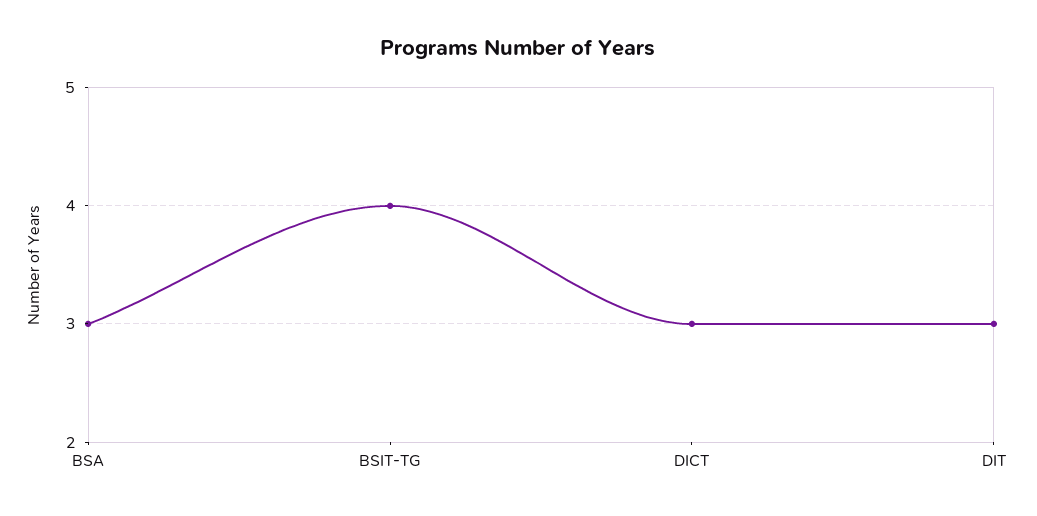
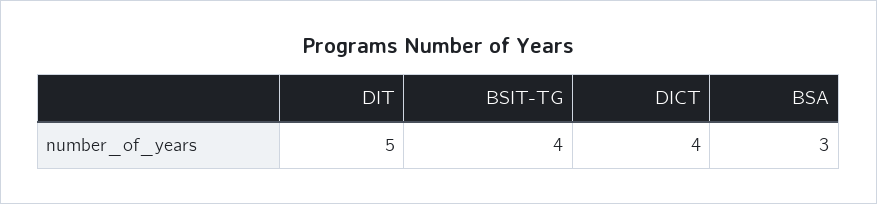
DICT: 3 -> 4
DIT: 3 -> 5

